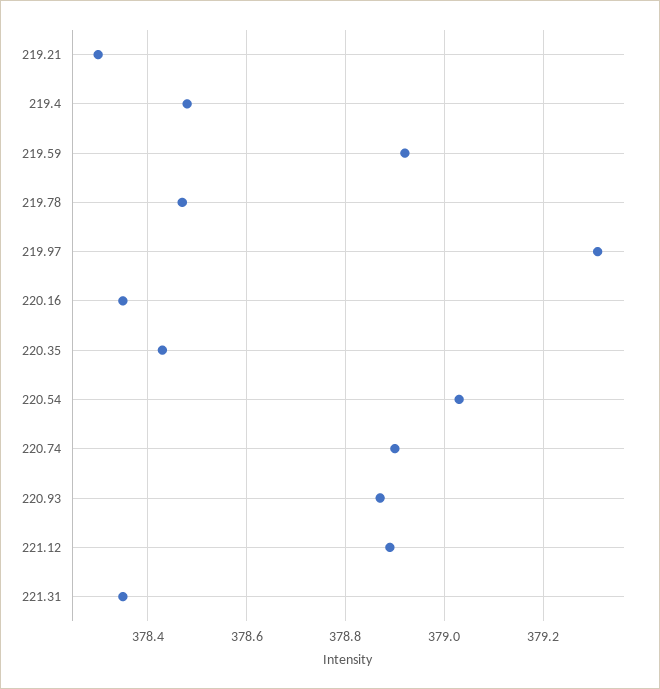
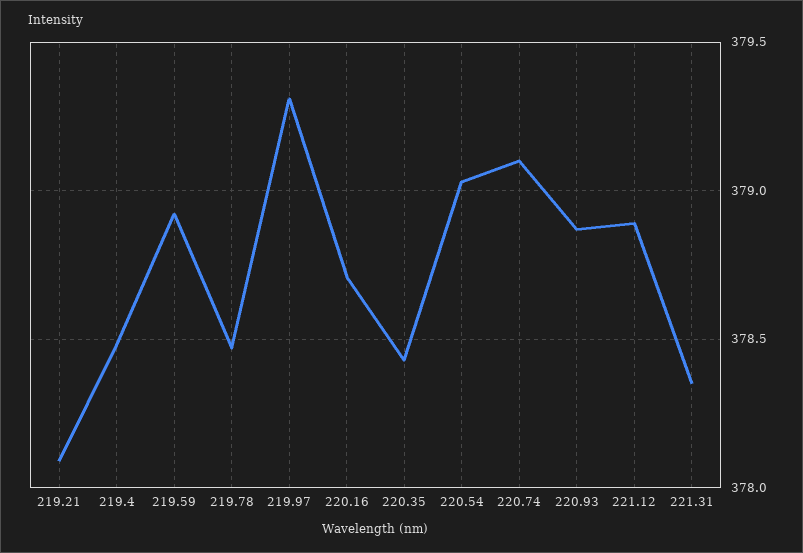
219.21: 378.3 -> 378.1
220.16: 378.35 -> 378.7
220.74: 378.9 -> 379.1

